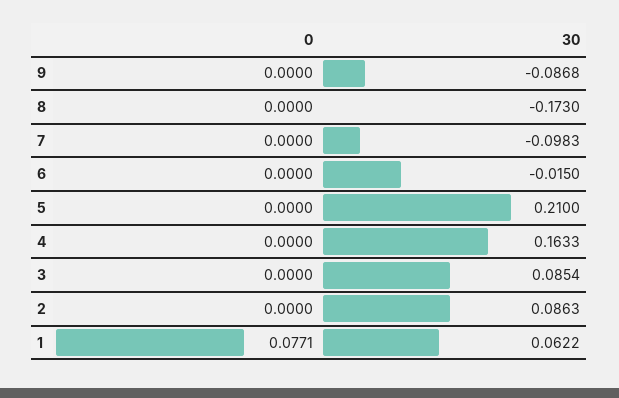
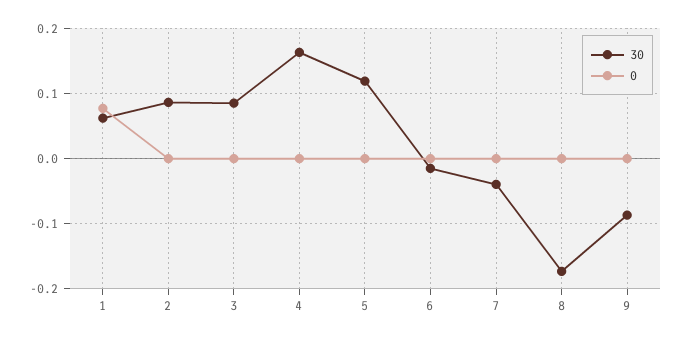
30, 7: -0.0983 -> -0.04
30, 5: 0.21 -> 0.12

